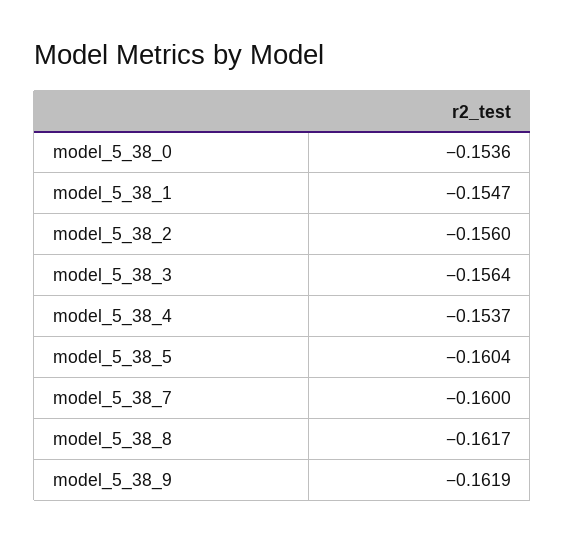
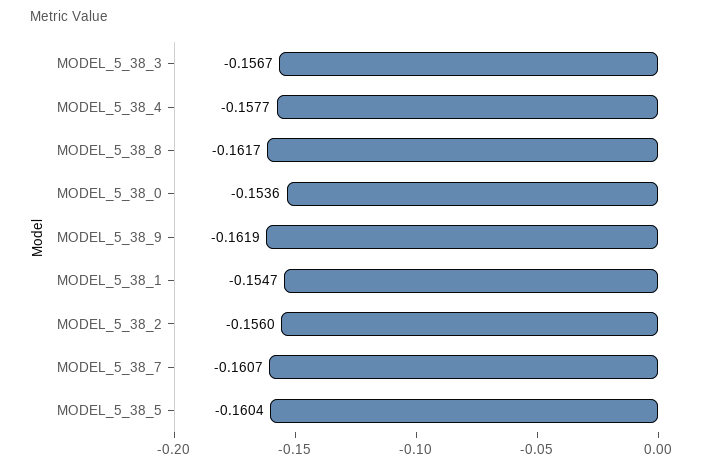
model_5_38_3: -0.1564 -> -0.1567
model_5_38_4: -0.1537 -> -0.1577
model_5_38_7: -0.16 -> -0.1607

